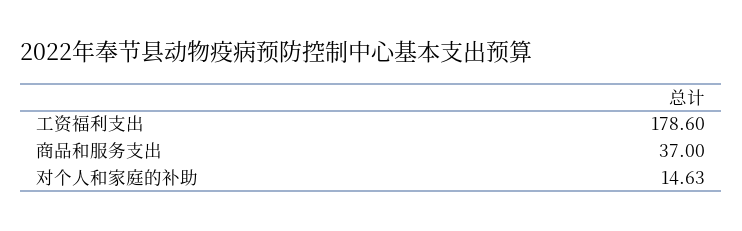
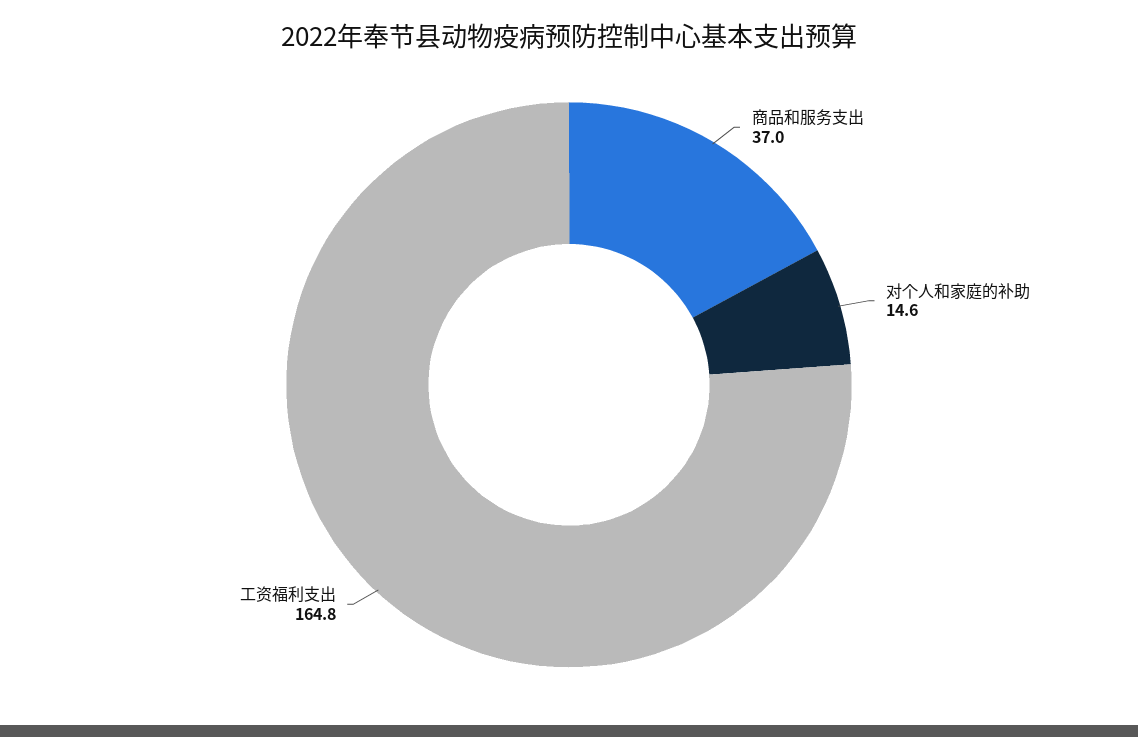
工资福利支出: 178.6 -> 164.8

